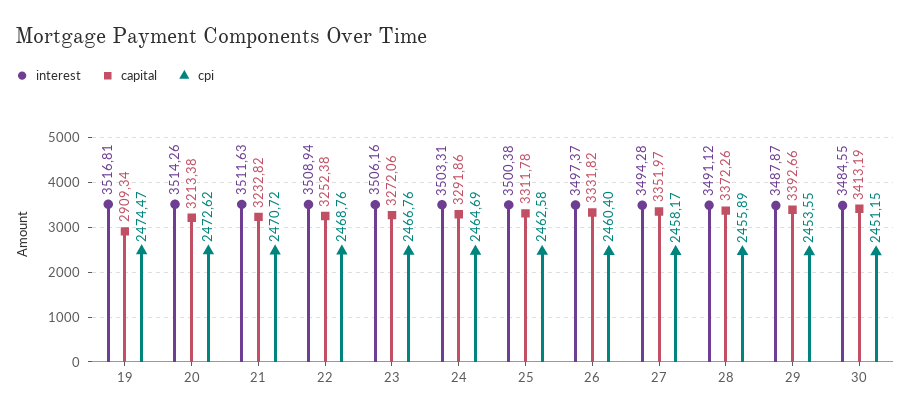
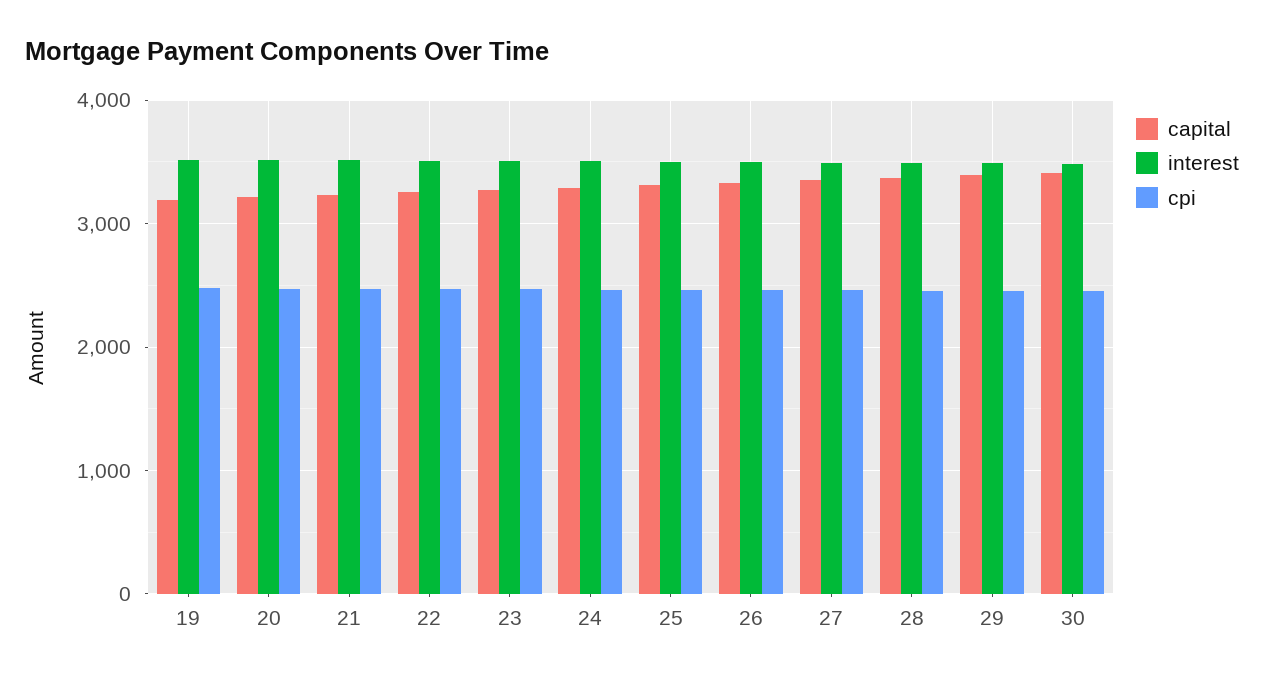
capital, 19: 2909.34 -> 3200

